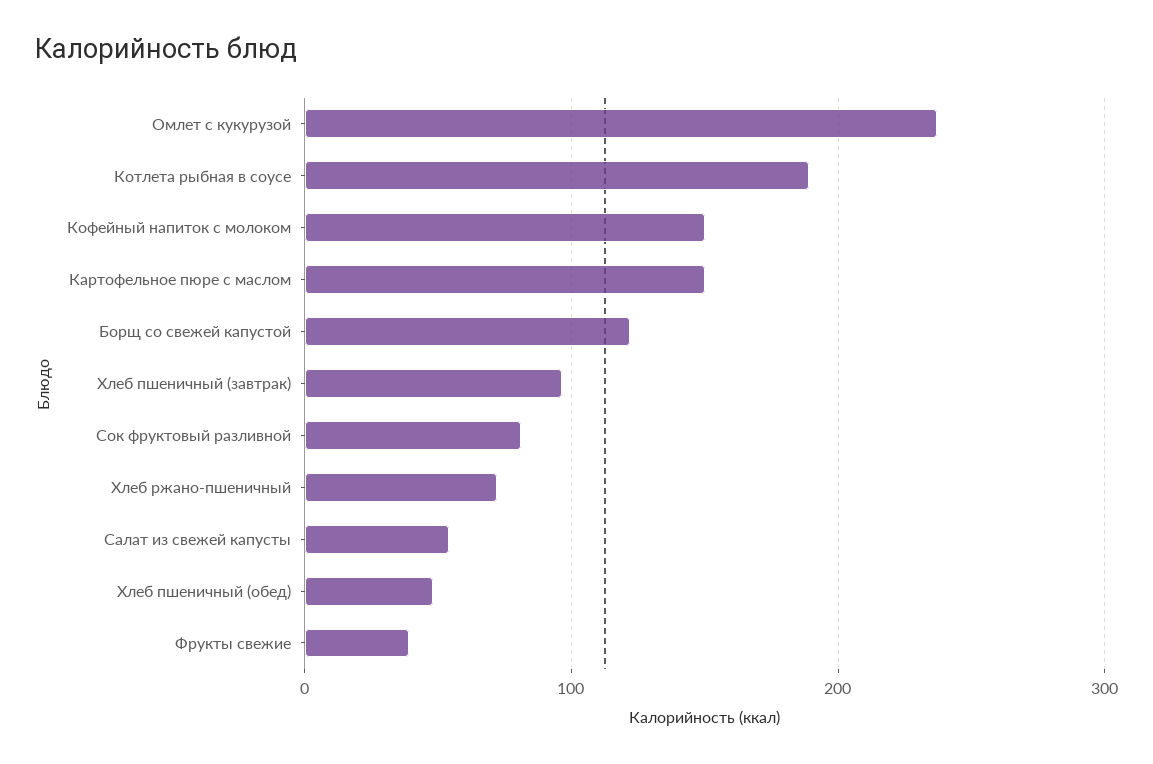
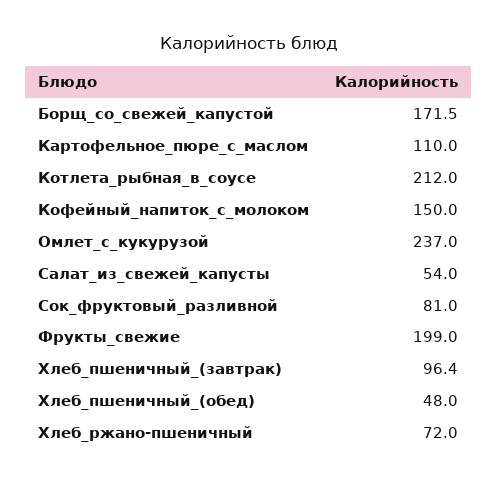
Котлета рыбная в соусе: 190 -> 212
Картофельное пюре с маслом: 150 -> 110
Борщ со свежей капустой: 120 -> 171.5
Фрукты свежие: 40 -> 199

